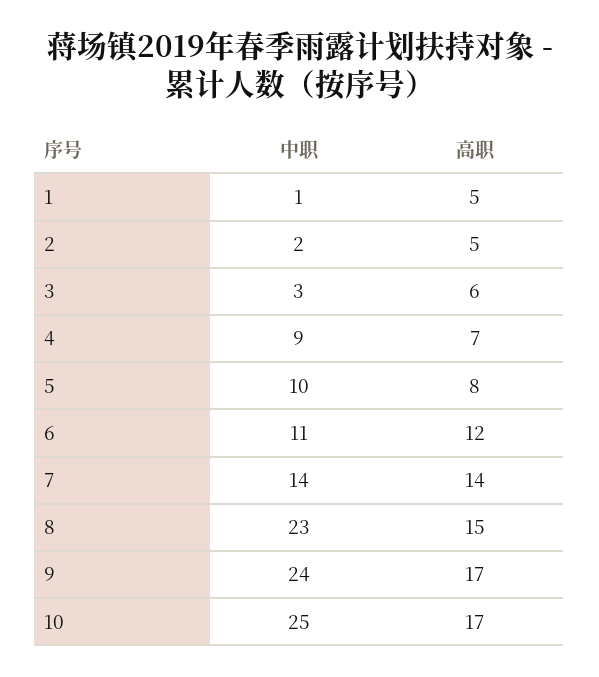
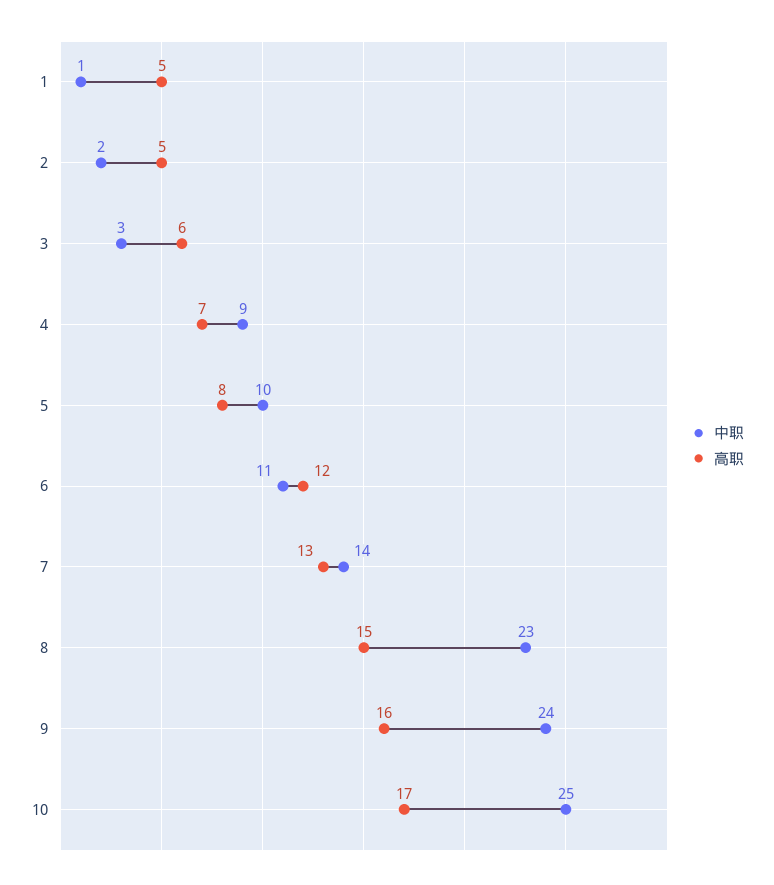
高职, 7: 14 -> 13
高职, 9: 17 -> 16

